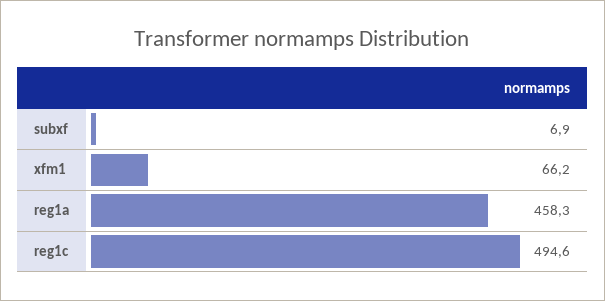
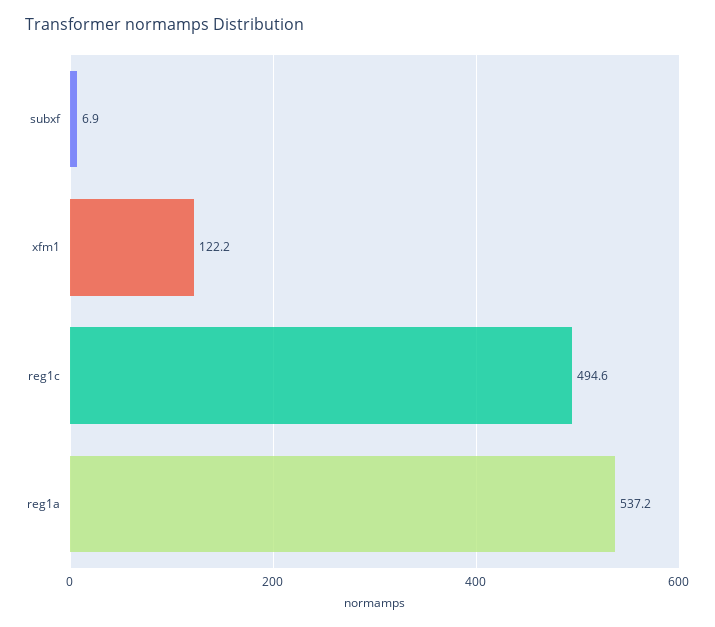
xfm1: 66.2 -> 122.2
reg1a: 458.3 -> 537.2

